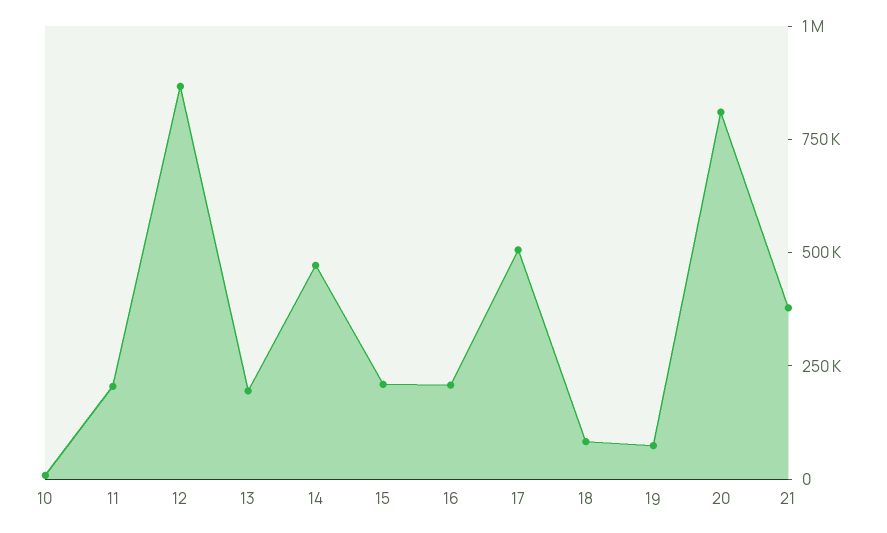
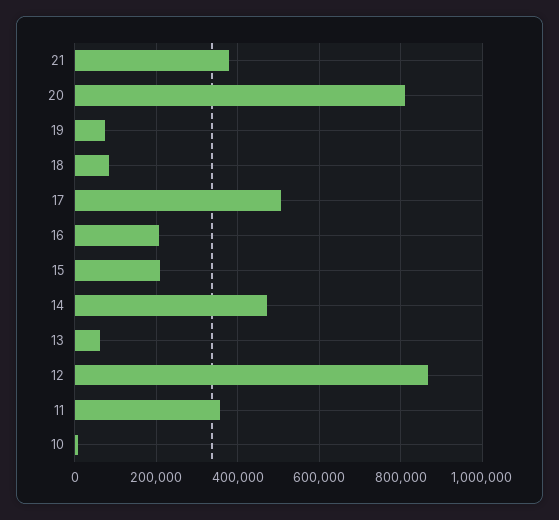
11: 200000 -> 360000
13: 200000 -> 60000

